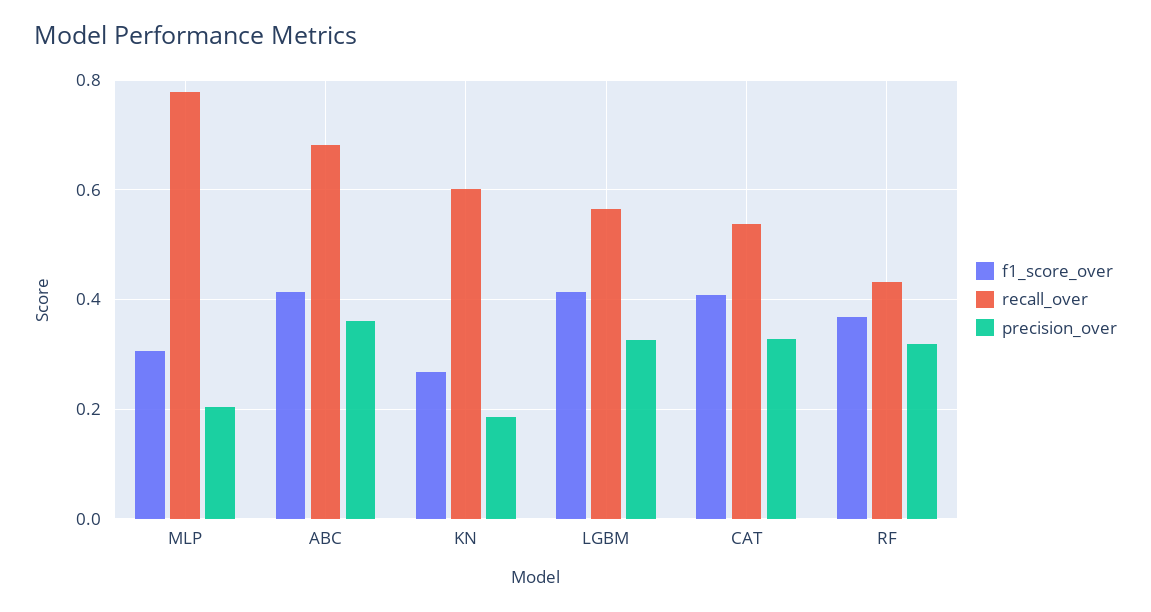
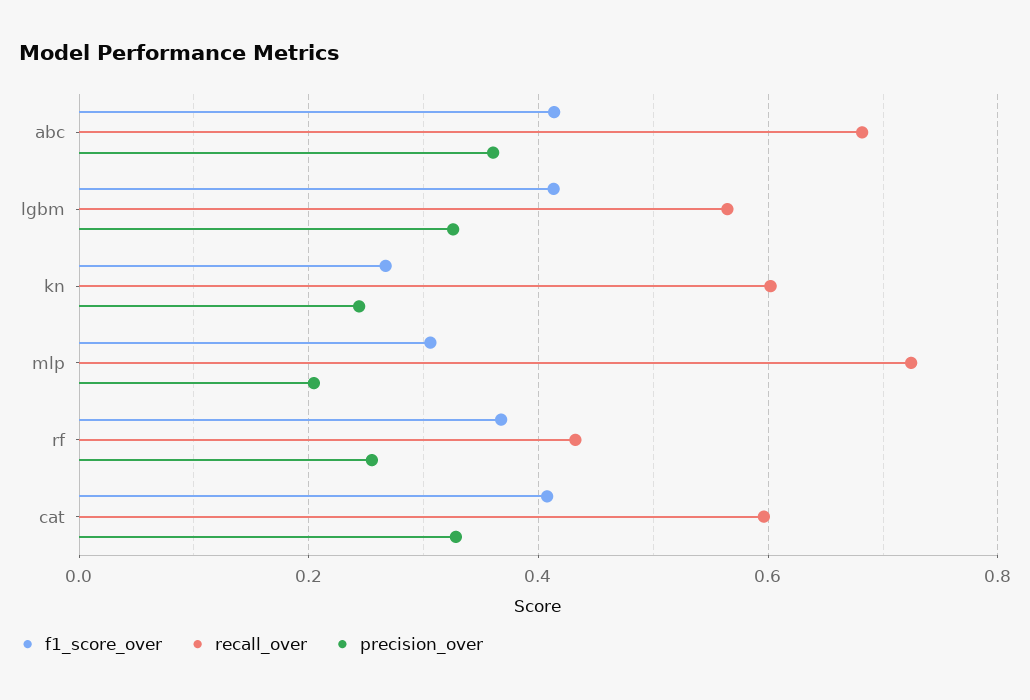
recall_over, MLP: 0.78 -> 0.72
precision_over, KN: 0.18 -> 0.24
recall_over, CAT: 0.54 -> 0.6
precision_over, RF: 0.32 -> 0.26

